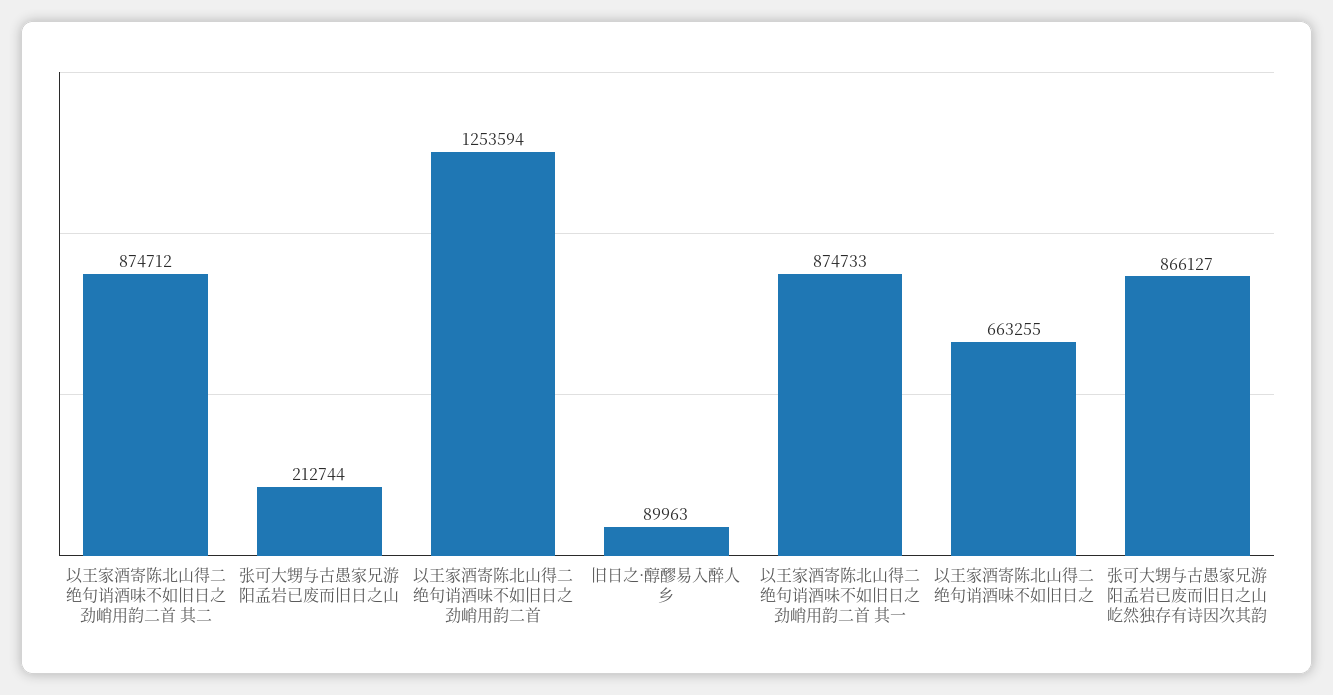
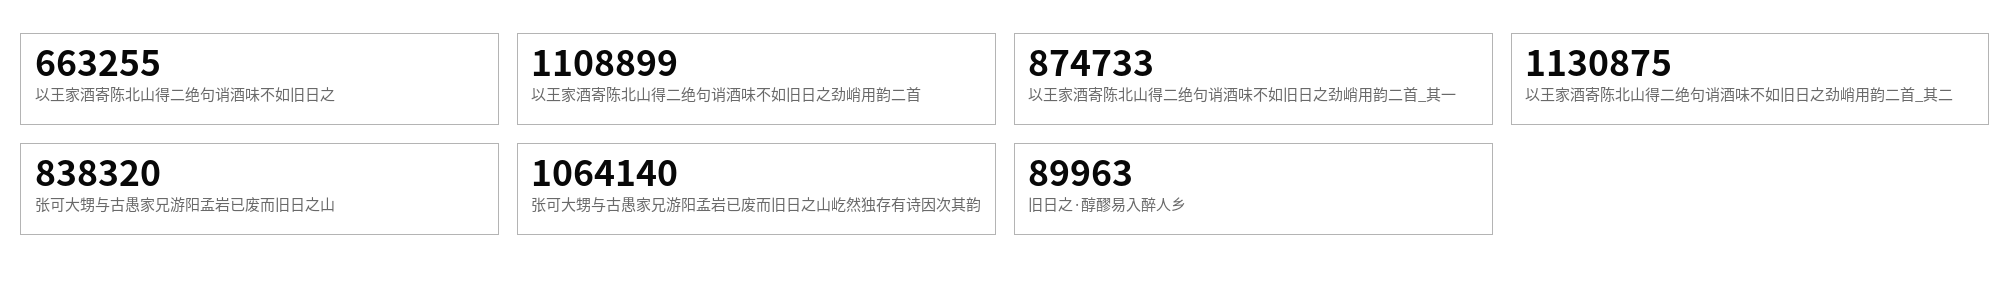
以王家酒寄陈北山得二绝句诮酒味不如旧日之劲峭用韵二首 其二: 874712 -> 1130875
张可大甥与古愚家兄游阳孟岩已废而旧日之山: 212744 -> 838320
以王家酒寄陈北山得二绝句诮酒味不如旧日之劲峭用韵二首: 1253594 -> 1108899
张可大甥与古愚家兄游阳孟岩已废而旧日之山屹然独存有诗因次其韵: 866127 -> 1064140

